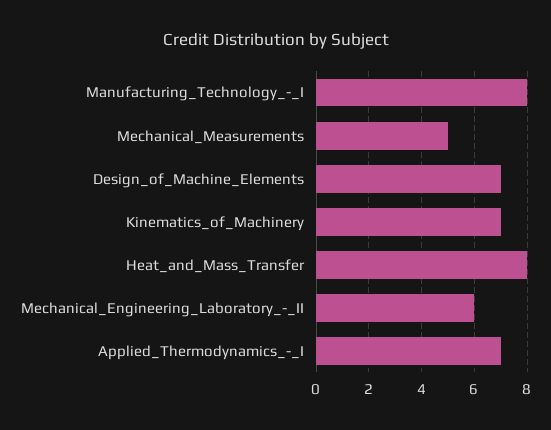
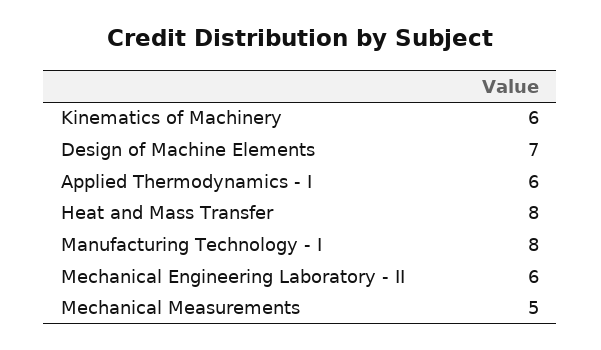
Kinematics_of_Machinery: 7 -> 6
Applied_Thermodynamics_-_I: 7 -> 6

